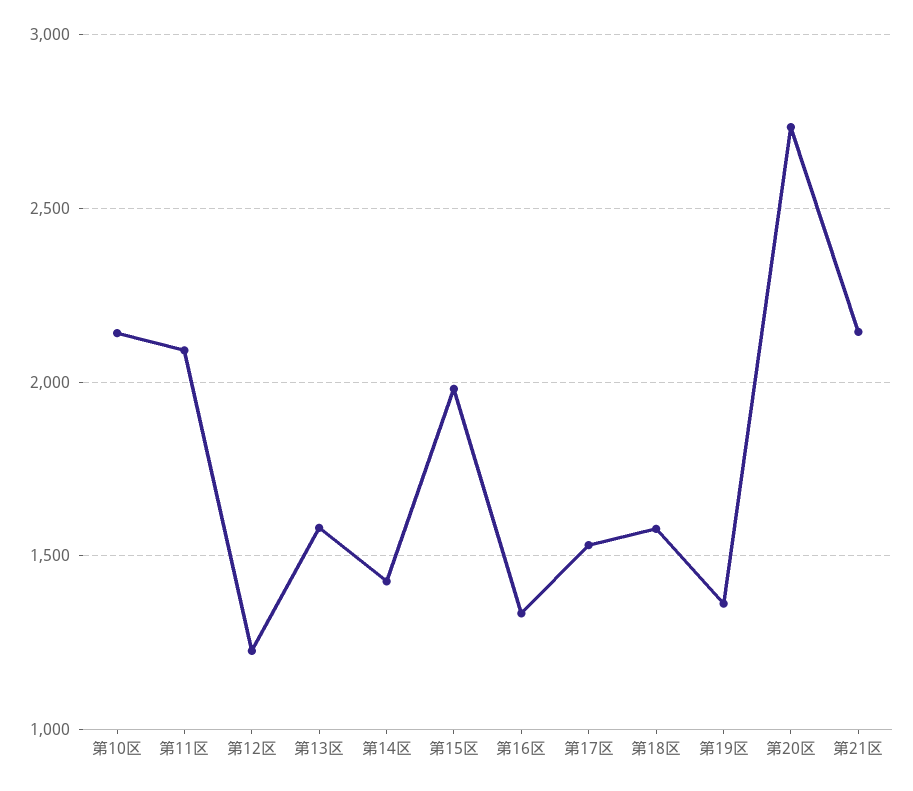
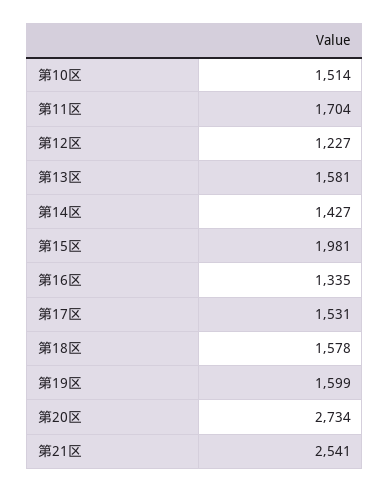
第10区: 2150 -> 1514
第11区: 2100 -> 1704
第19区: 1350 -> 1599
第21区: 2150 -> 2541

